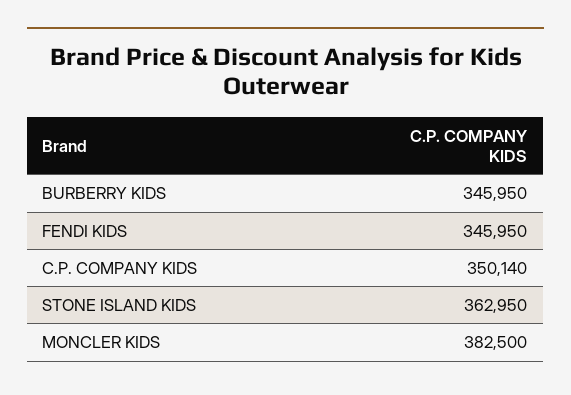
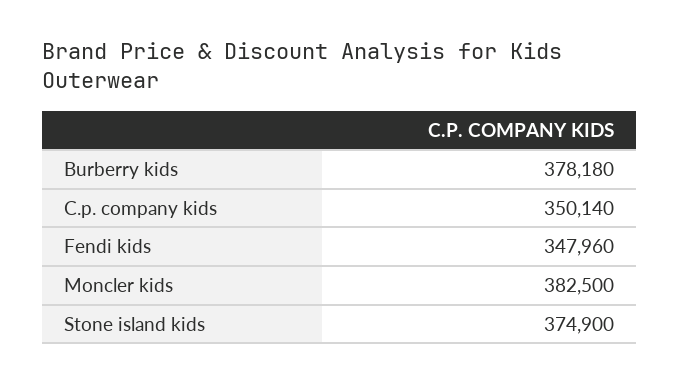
BURBERRY KIDS: 345950 -> 378180
FENDI KIDS: 345950 -> 347960
STONE ISLAND KIDS: 362950 -> 374900

